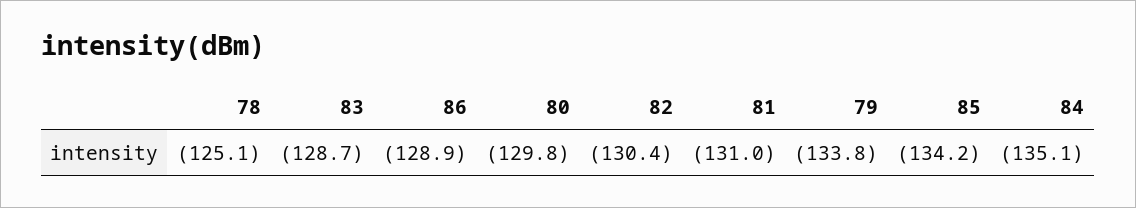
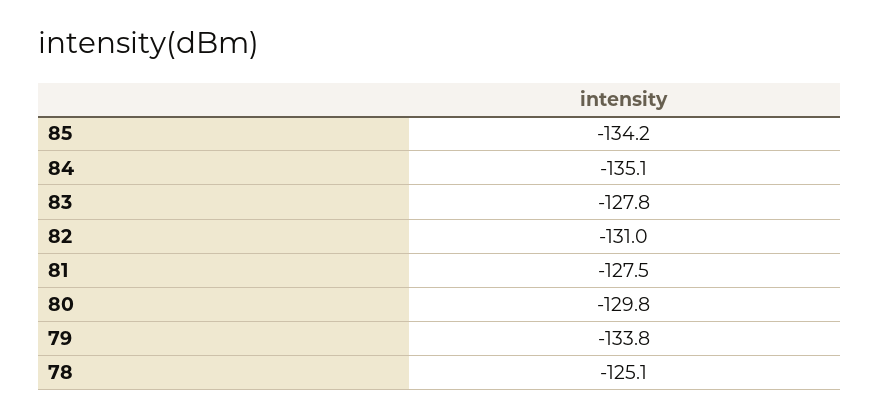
83: -128.7 -> -127.8
86: -128.9 -> none
82: -130.4 -> -131
81: -131 -> -127.5

